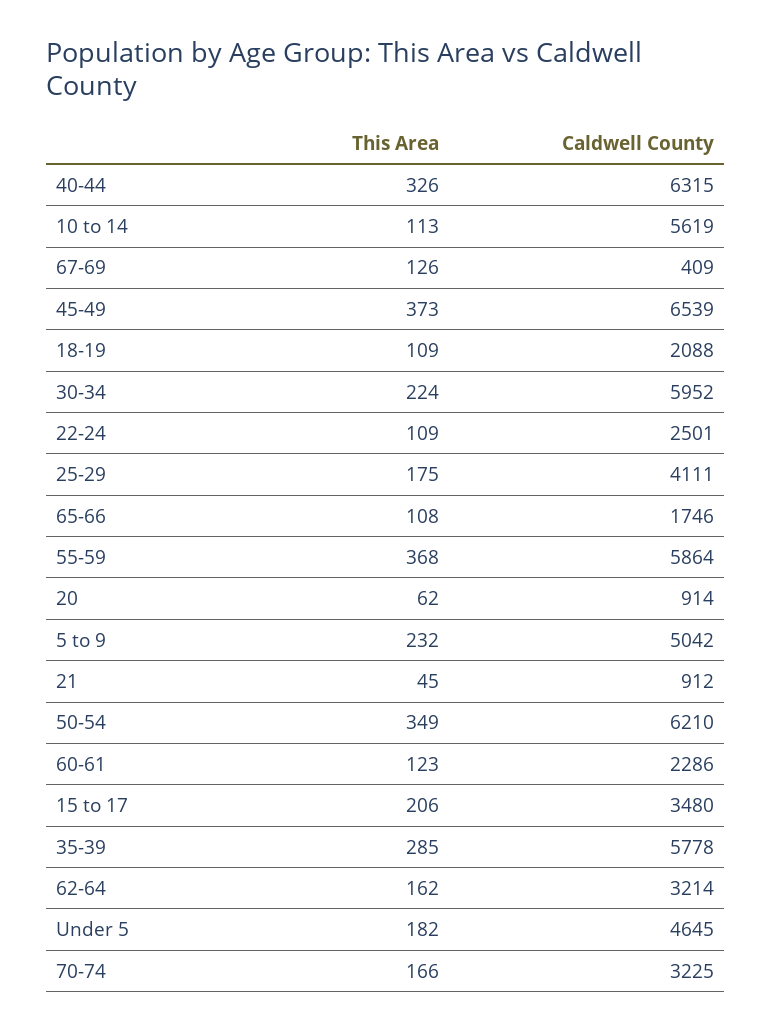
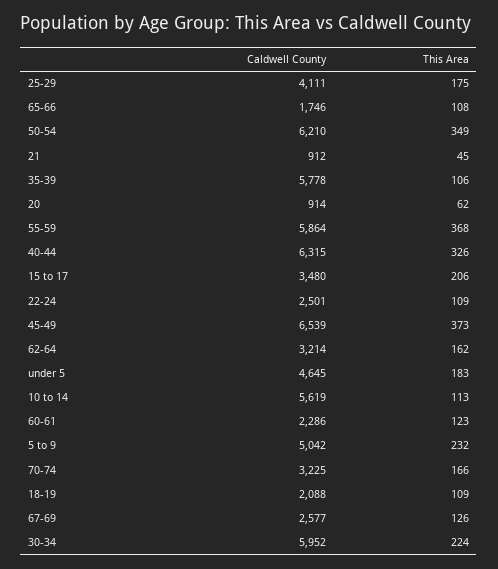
Caldwell County, 67-69: 409 -> 2577
This Area, 35-39: 285 -> 106
This Area, Under 5: 182 -> 183

